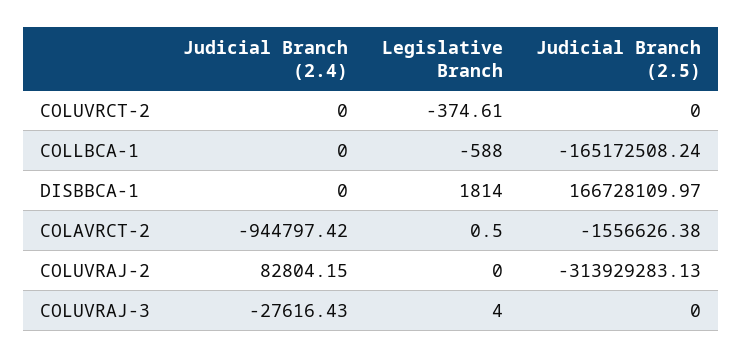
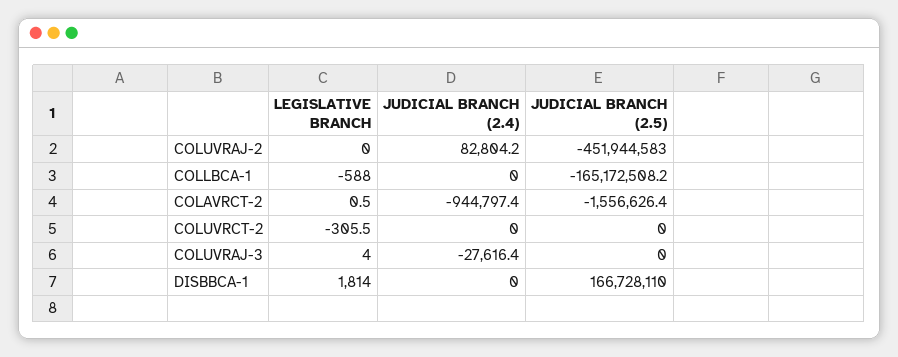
Legislative Branch, COLUVRCT-2: -374.61 -> -305.5
Judicial Branch (2.5), COLUVRAJ-2: -313929283.13 -> -451944583

